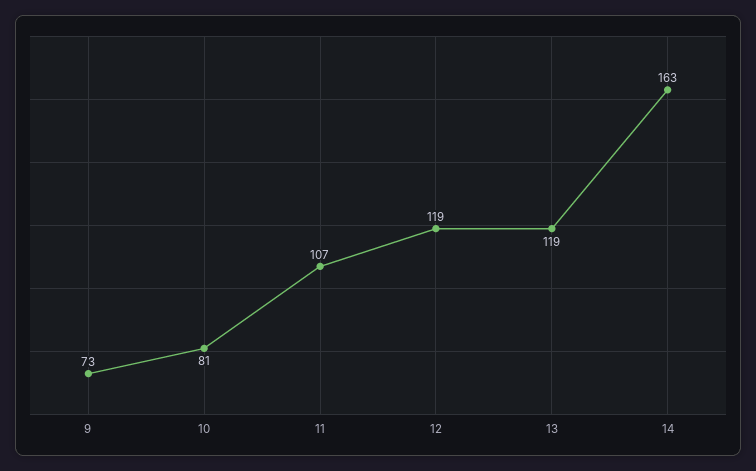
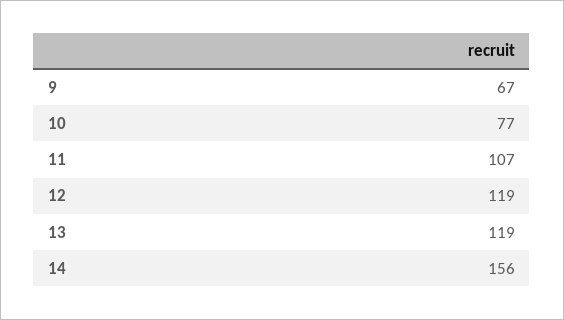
9: 73 -> 67
10: 81 -> 77
14: 163 -> 156

